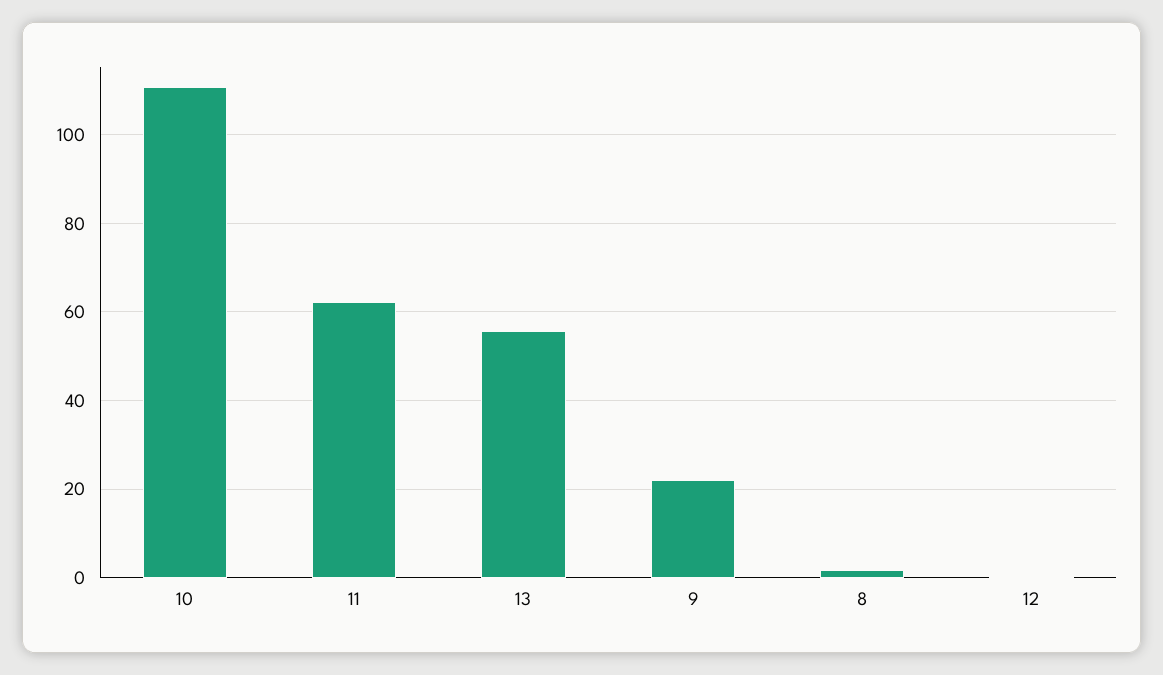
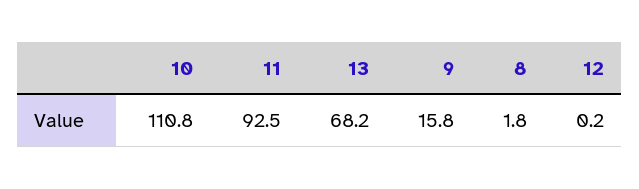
11: 62 -> 92.5
13: 56 -> 68.2
9: 22 -> 15.8

